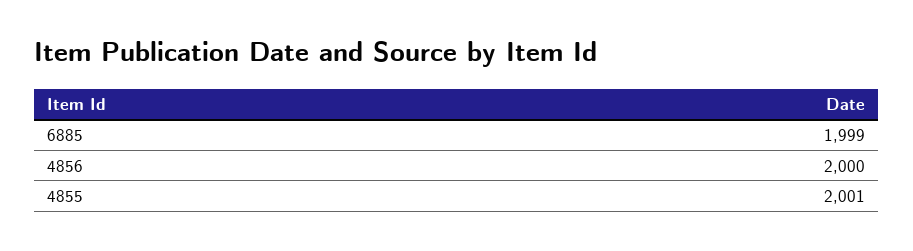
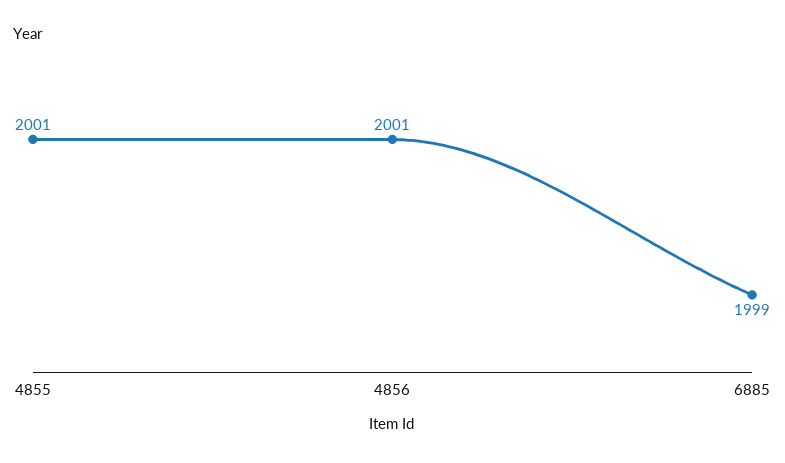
4856: 2000 -> 2001

